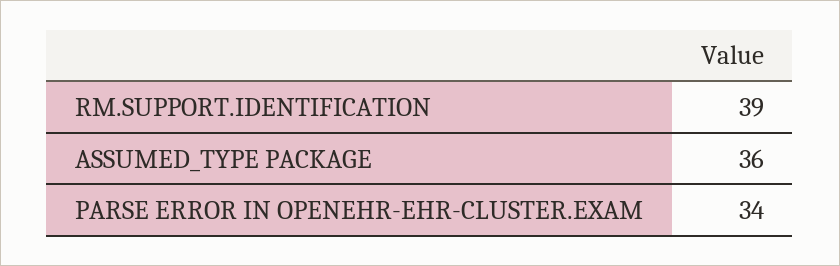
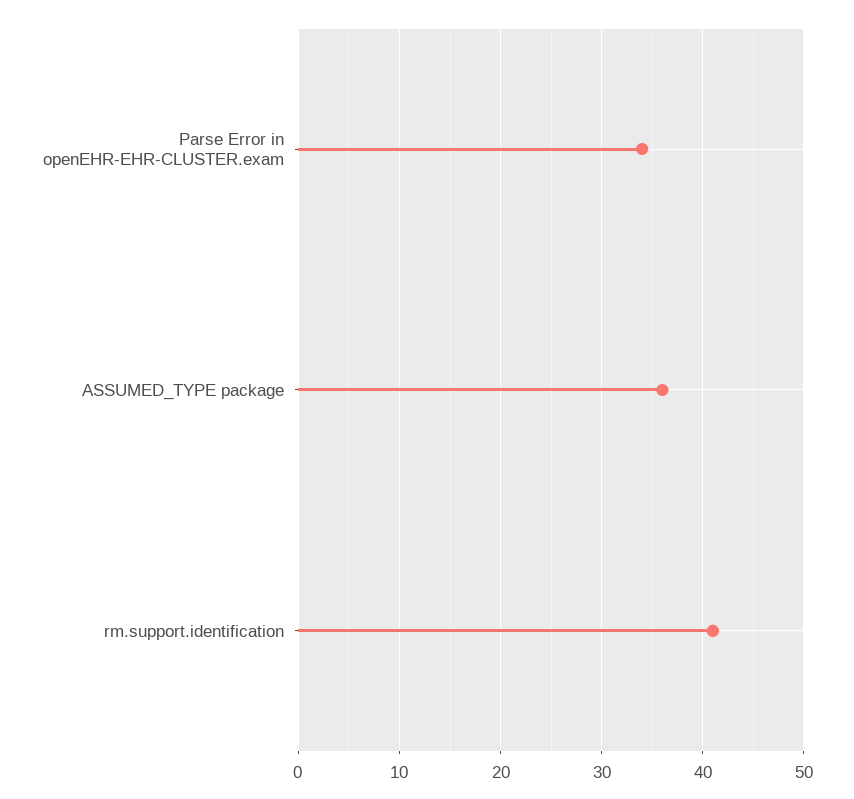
RM.SUPPORT.IDENTIFICATION: 39 -> 41

